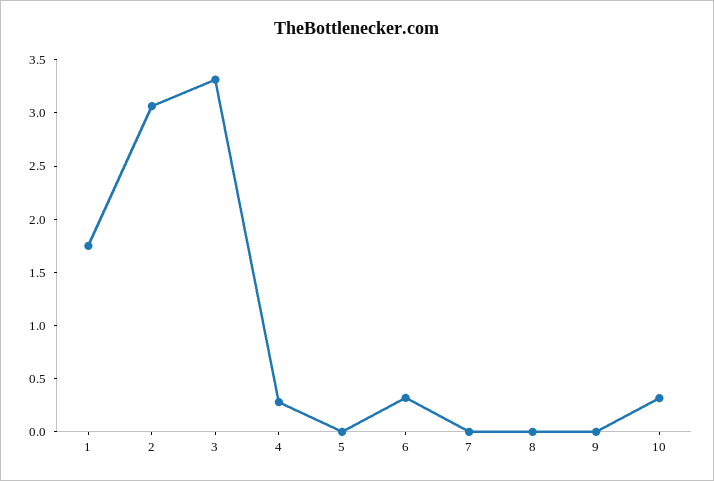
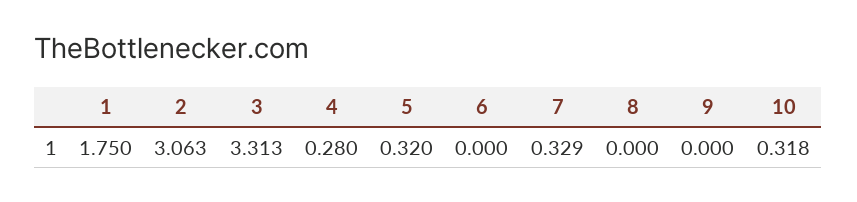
5: 0 -> 0.32
6: 0.3 -> 0
7: 0 -> 0.329

